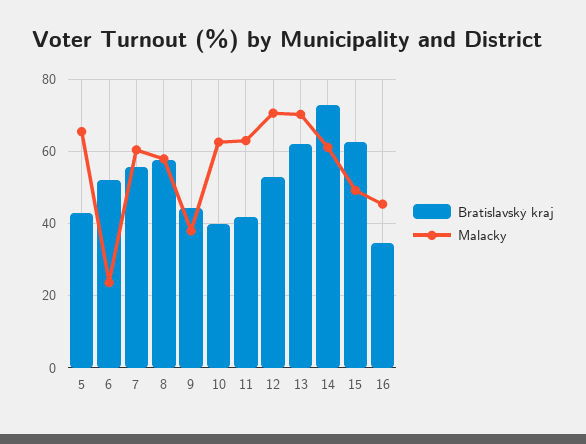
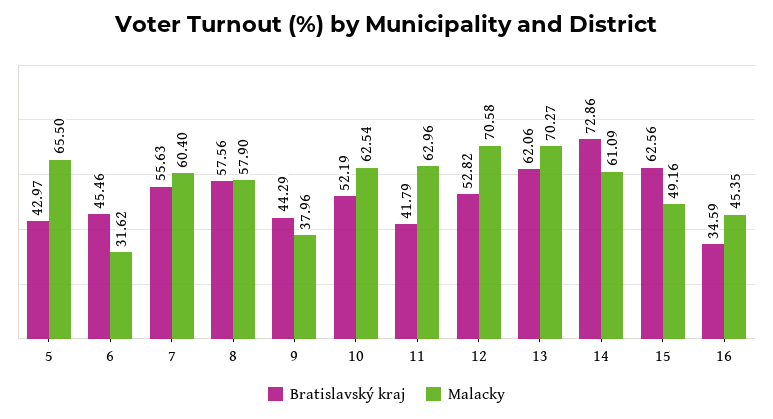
Bratislavský kraj, 6: 52 -> 45.46
Malacky, 6: 24 -> 31.62
Bratislavský kraj, 10: 40 -> 52.19

